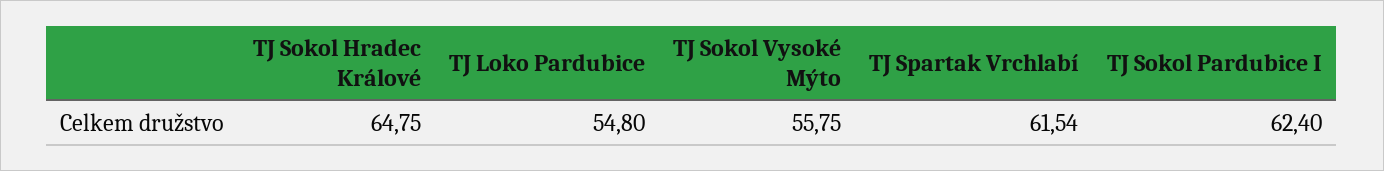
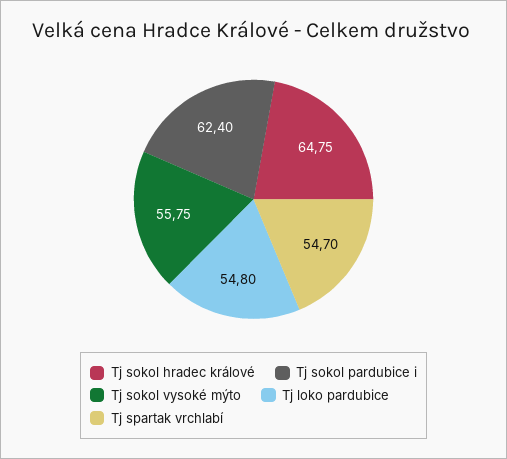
TJ Spartak Vrchlabí: 61.54 -> 54.7

